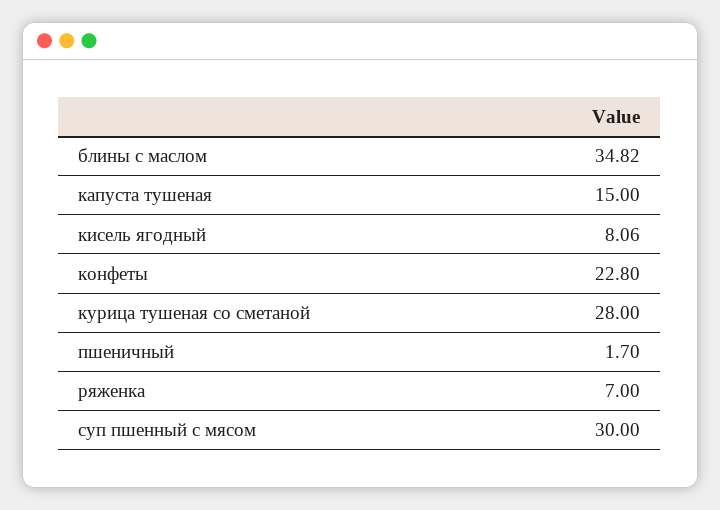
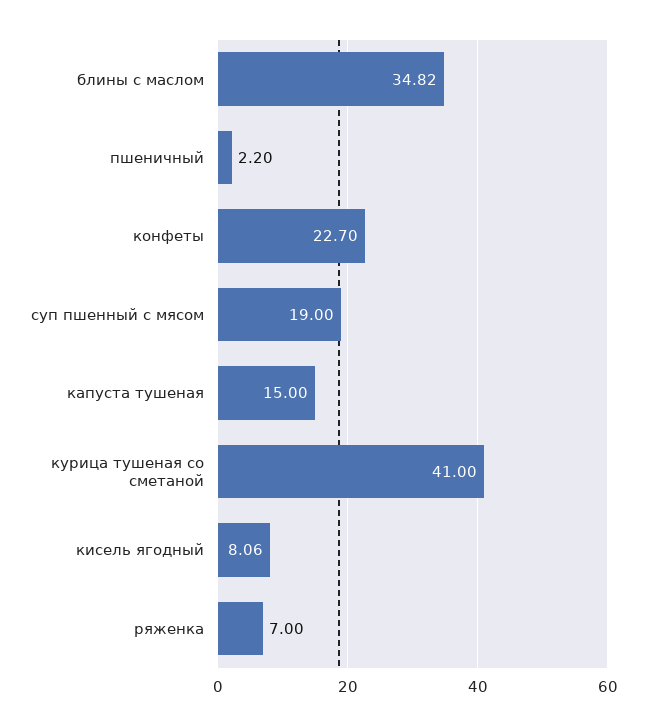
конфеты: 22.8 -> 22.7
курица тушеная со сметаной: 28 -> 41
пшеничный: 1.7 -> 2.2
суп пшенный с мясом: 30 -> 19

